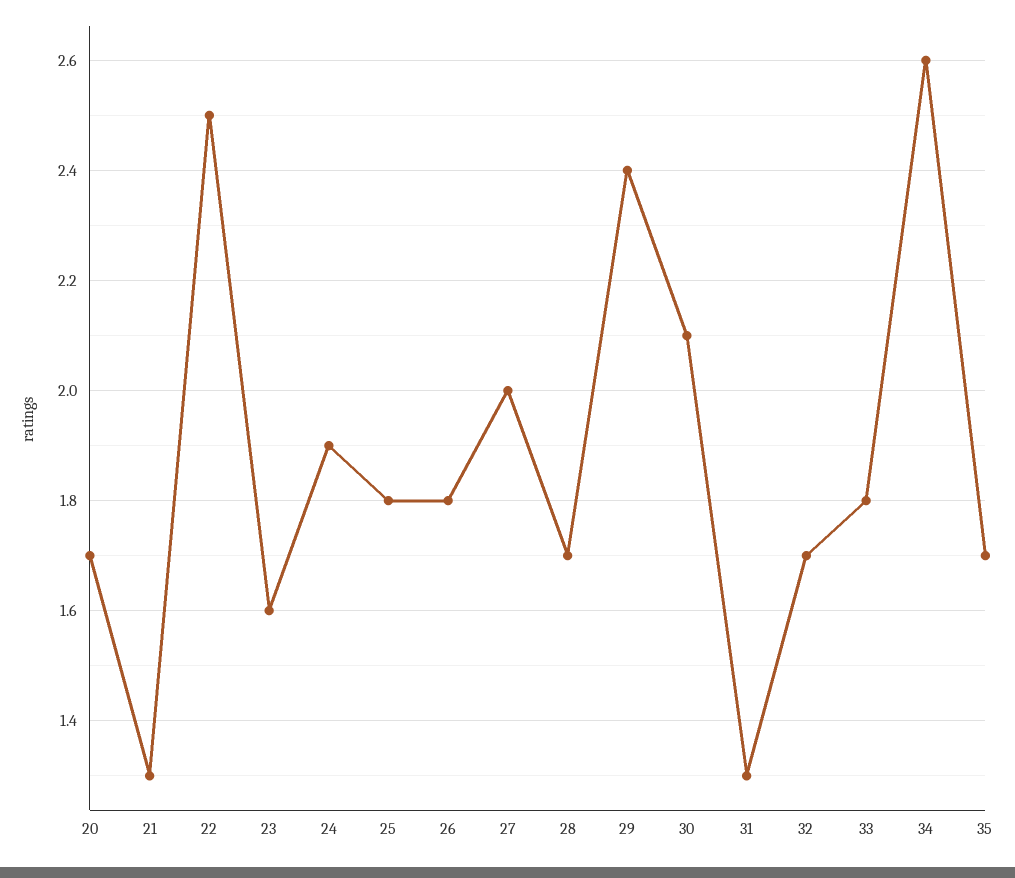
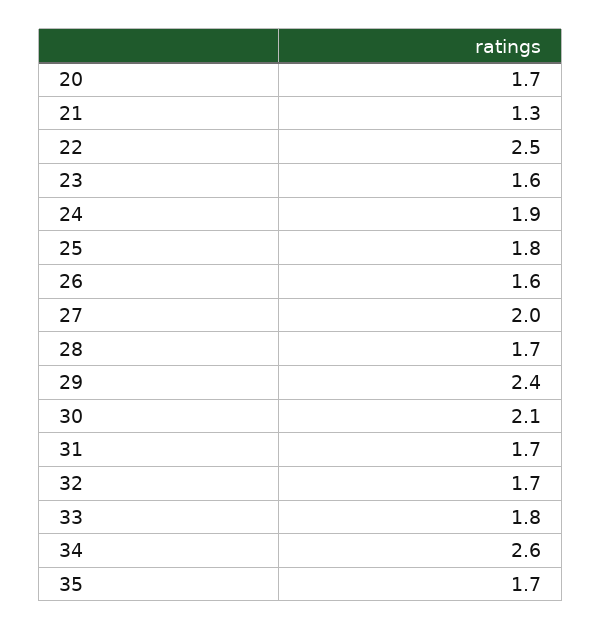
26: 1.8 -> 1.6
31: 1.3 -> 1.7

